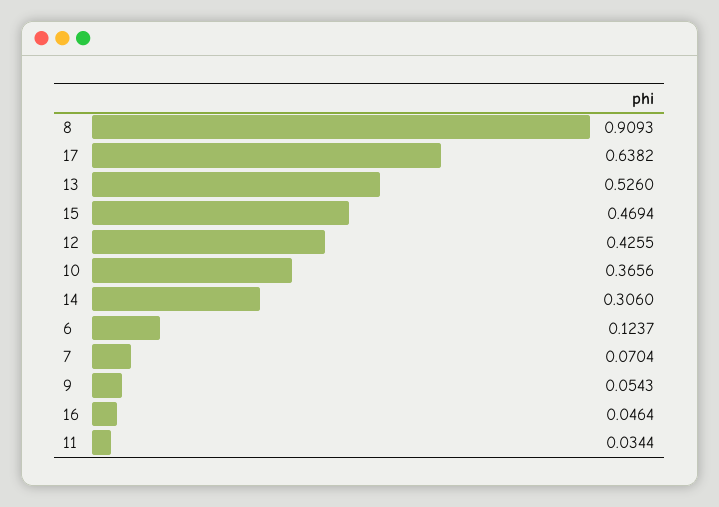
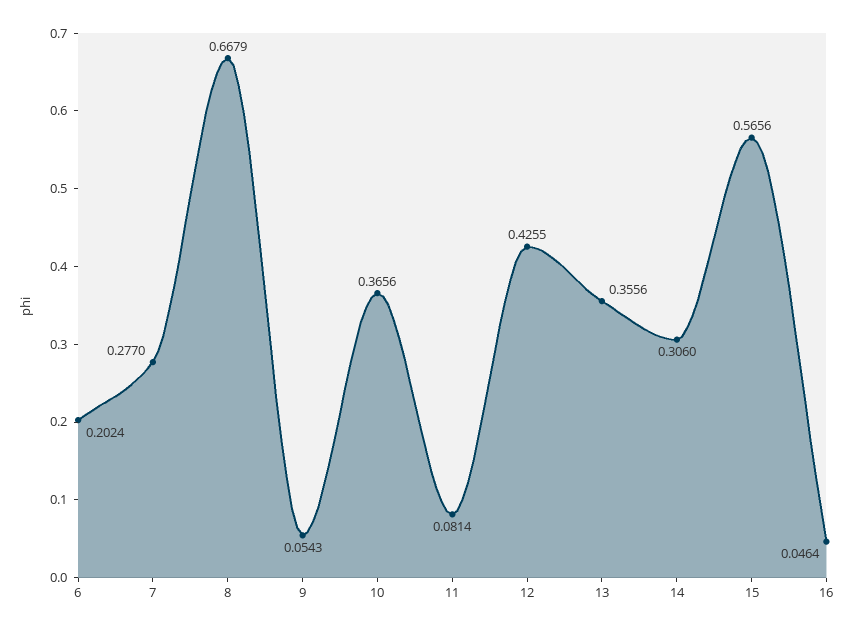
8: 0.9093 -> 0.6679
17: 0.6382 -> none
13: 0.526 -> 0.3556
15: 0.4694 -> 0.5656
6: 0.1237 -> 0.2024
7: 0.0704 -> 0.277
11: 0.0344 -> 0.0814

